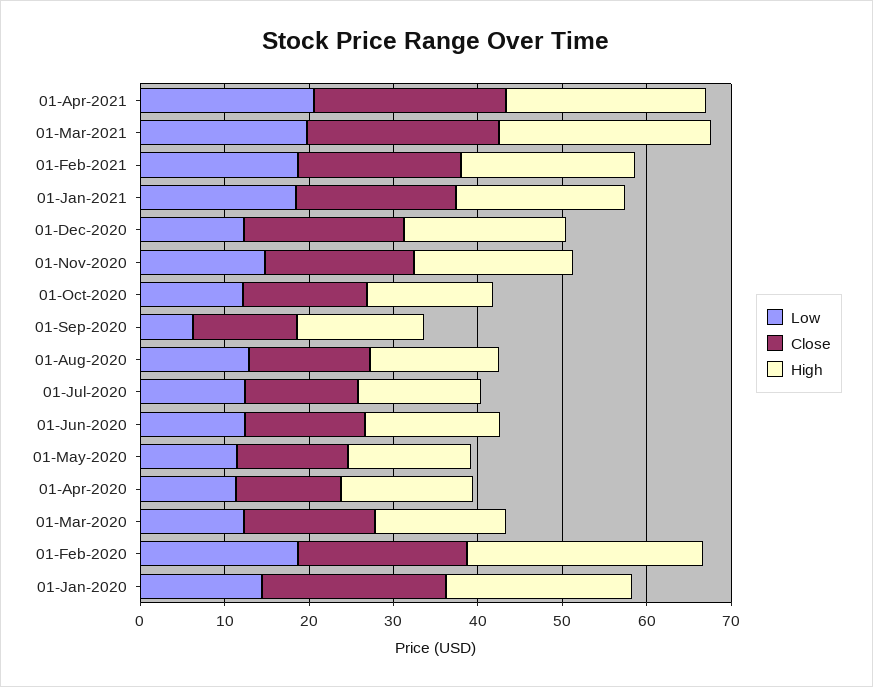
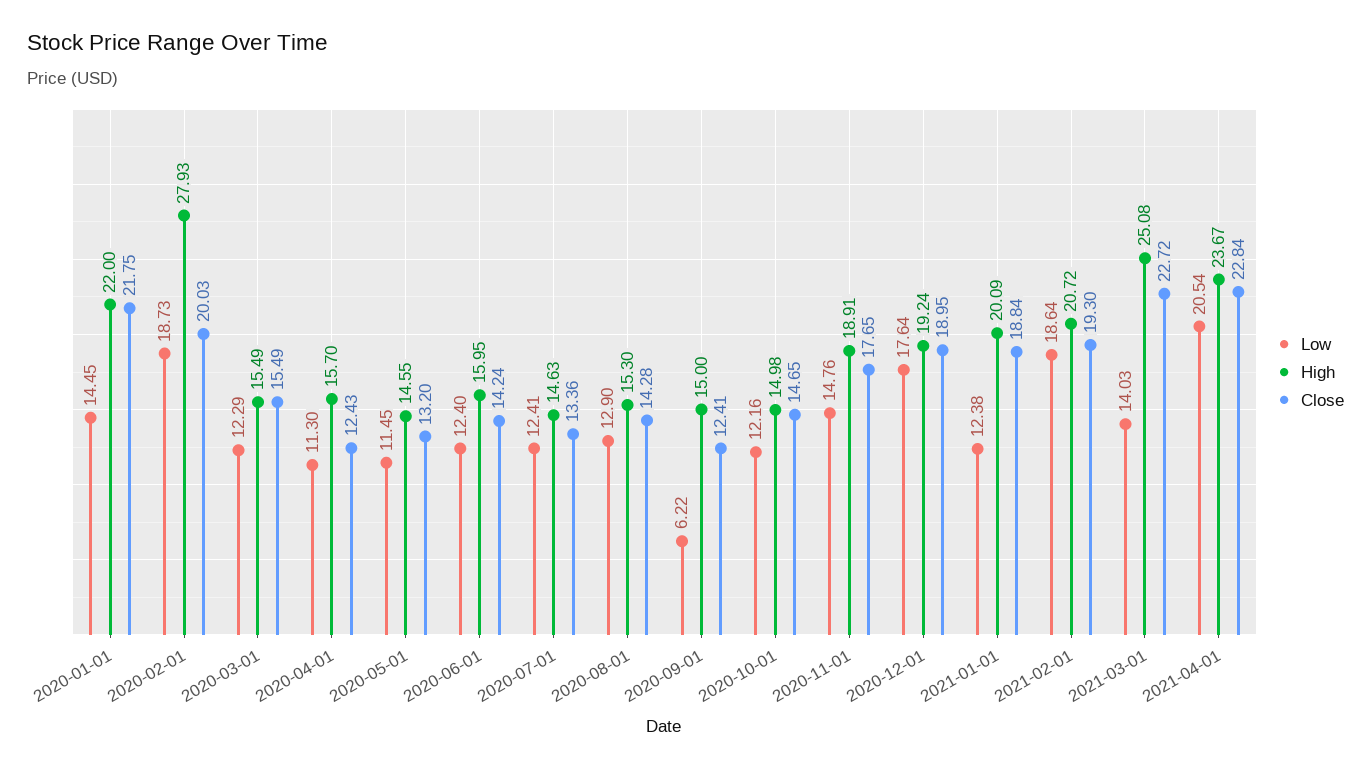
Low, 01-Mar-2021: 20 -> 14.03
Low, 01-Jan-2021: 18 -> 12.38
Low, 01-Dec-2020: 12 -> 17.64

